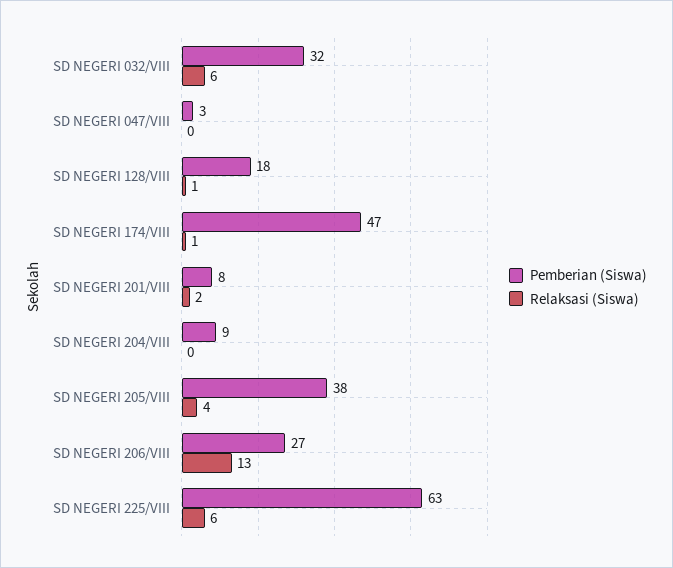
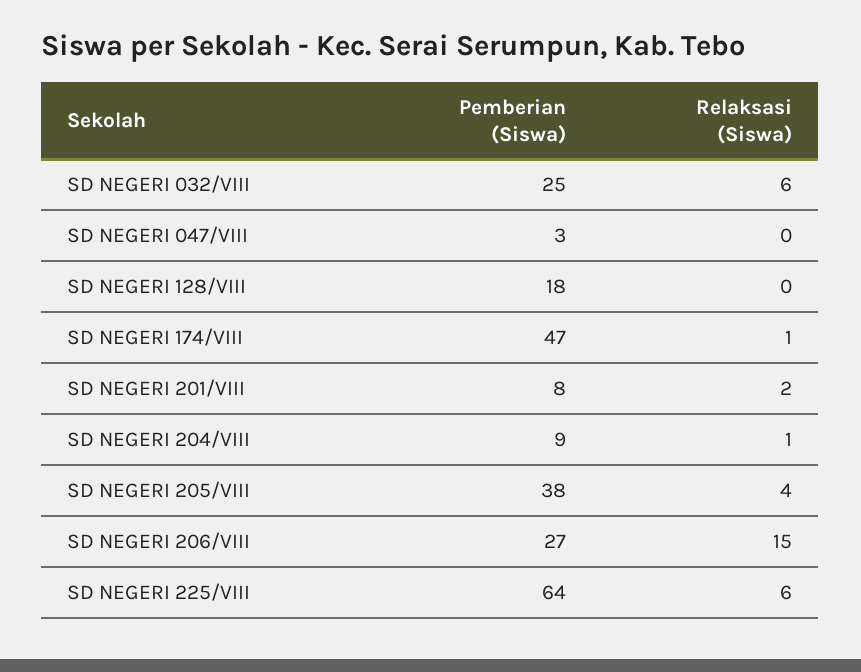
Pemberian (Siswa), SD NEGERI 032/VIII: 32 -> 25
Relaksasi (Siswa), SD NEGERI 128/VIII: 1 -> 0
Relaksasi (Siswa), SD NEGERI 204/VIII: 0 -> 1
Relaksasi (Siswa), SD NEGERI 206/VIII: 13 -> 15
Pemberian (Siswa), SD NEGERI 225/VIII: 63 -> 64

